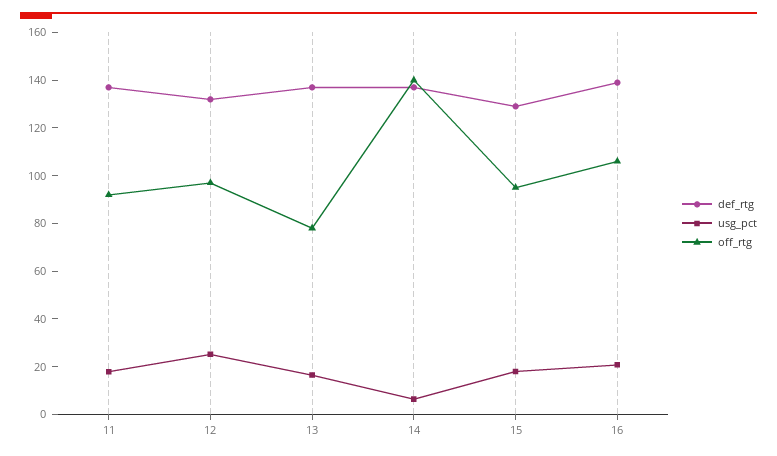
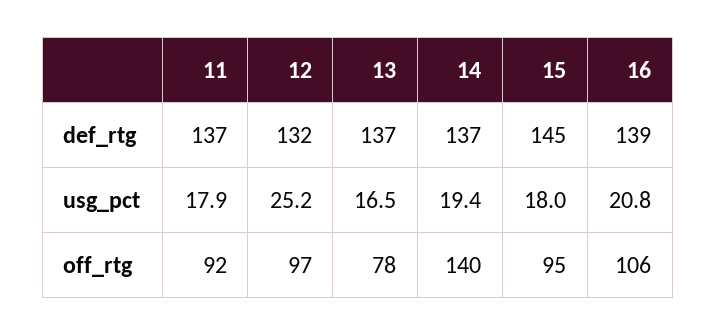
usg_pct, 14: 5 -> 19.4
def_rtg, 15: 130 -> 145

